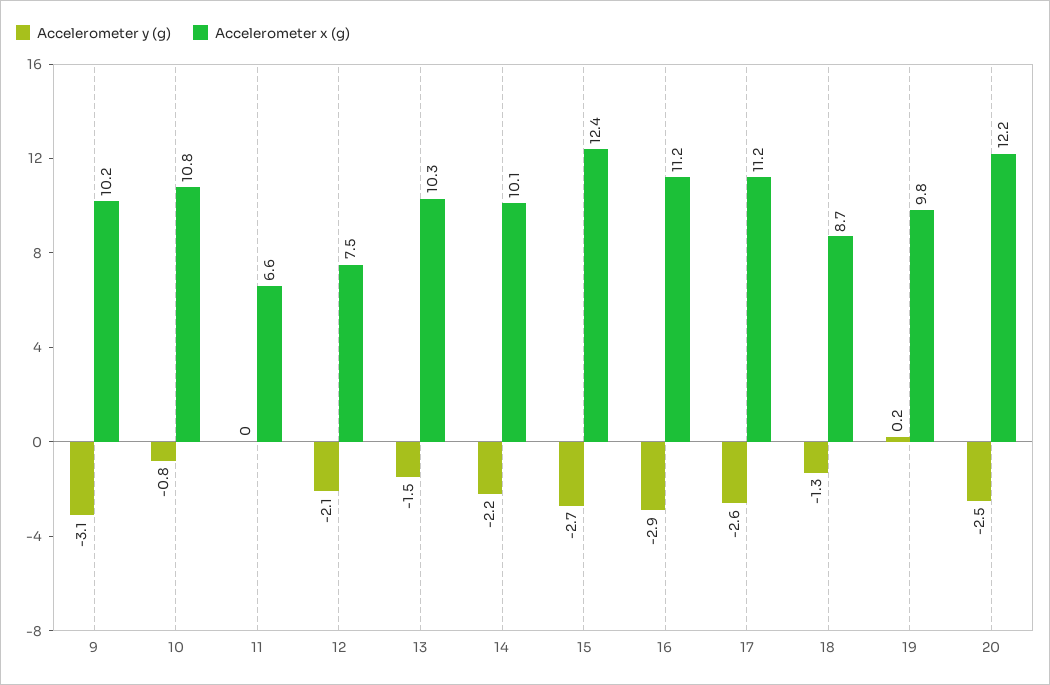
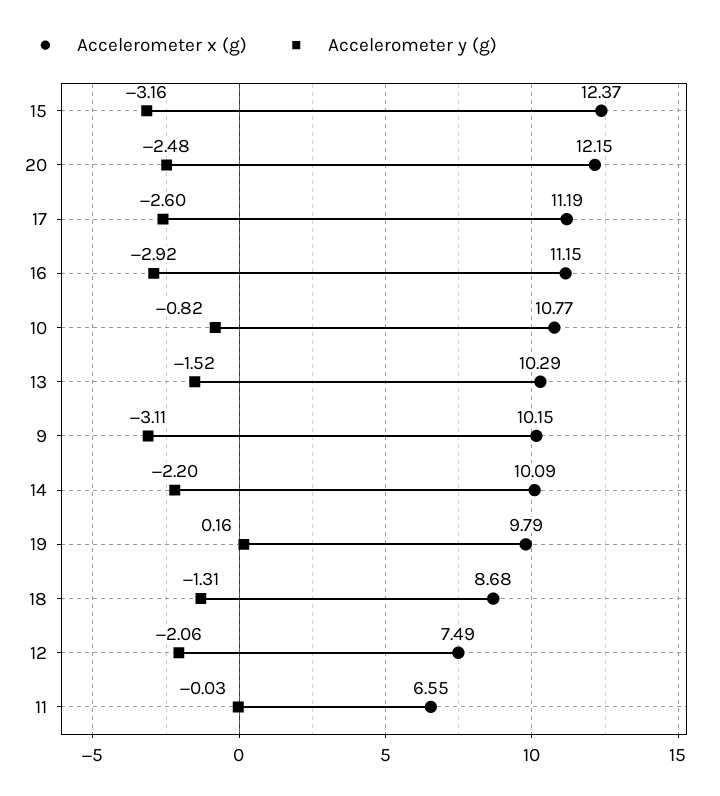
Accelerometer y (g), 15: -2.7 -> -3.16

